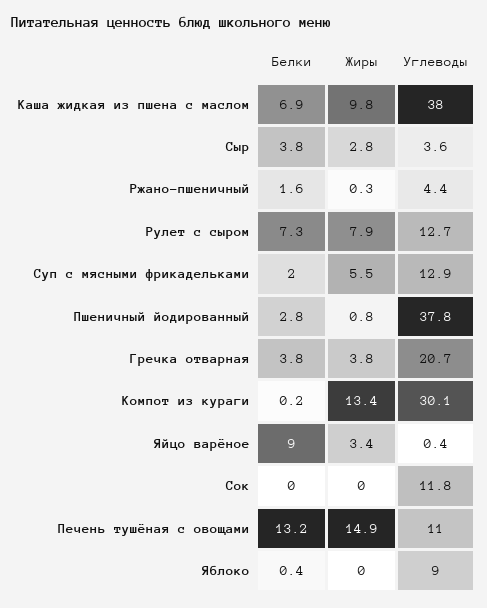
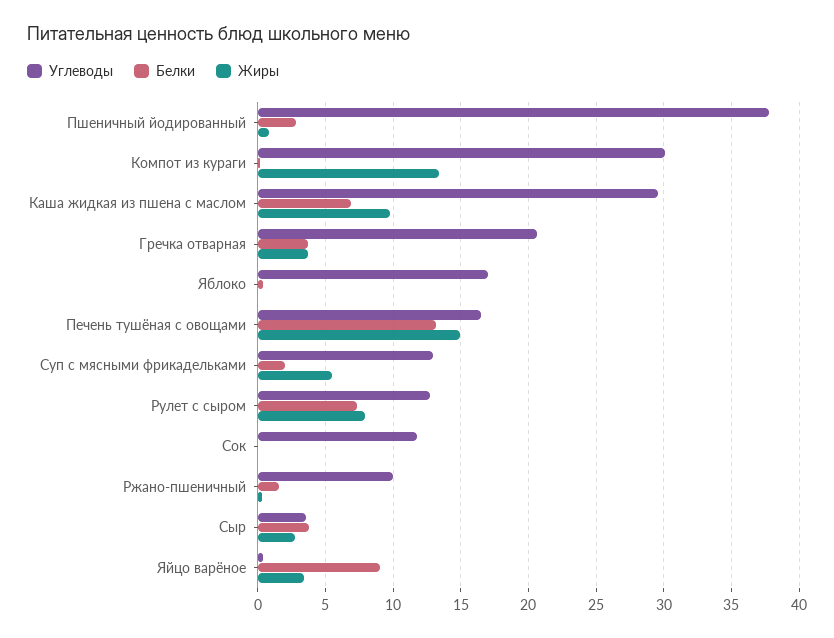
Углеводы, Каша жидкая из пшена с маслом: 38 -> 29.5
Углеводы, Ржано-пшеничный: 4.4 -> 10
Углеводы, Печень тушёная с овощами: 11 -> 16.5
Углеводы, Яблоко: 9 -> 17

